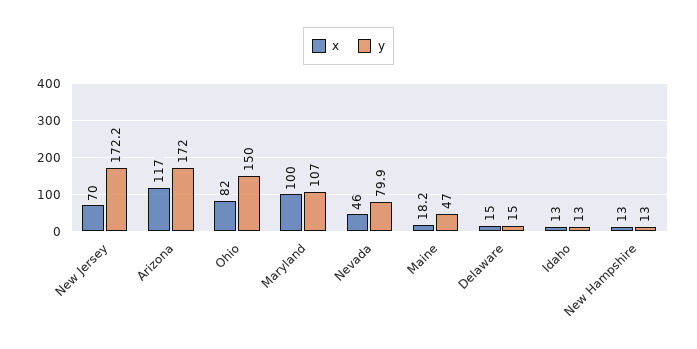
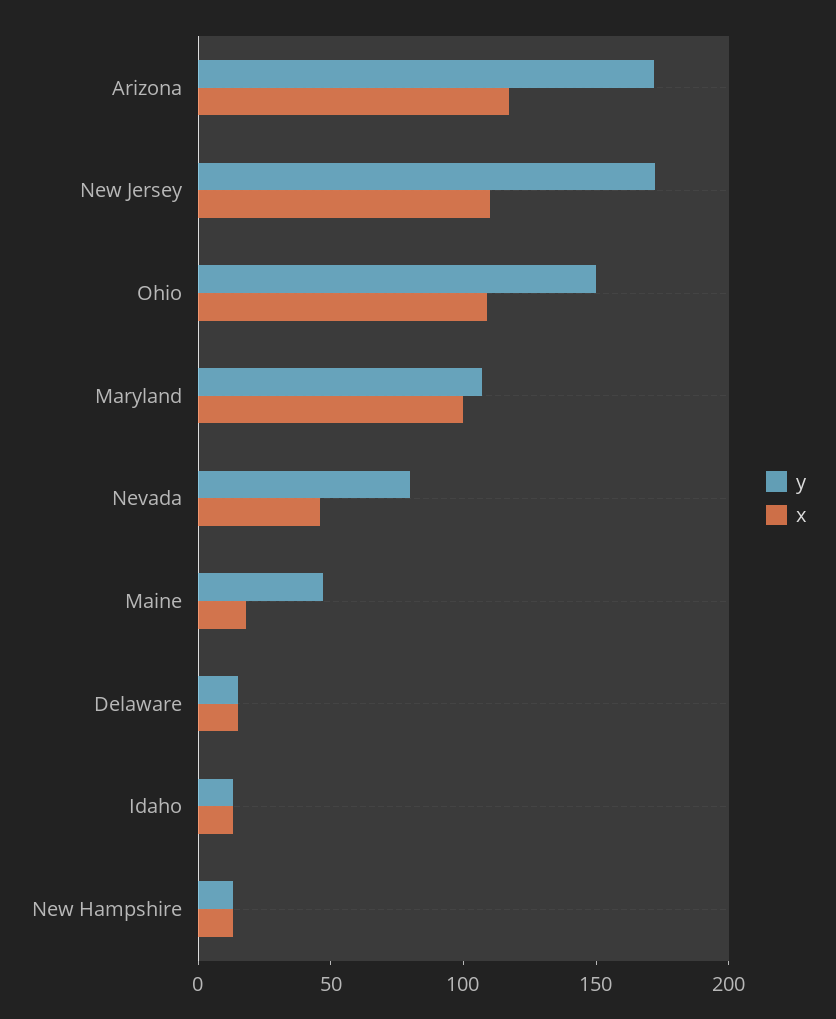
x, New Jersey: 70 -> 110
x, Ohio: 82 -> 110

